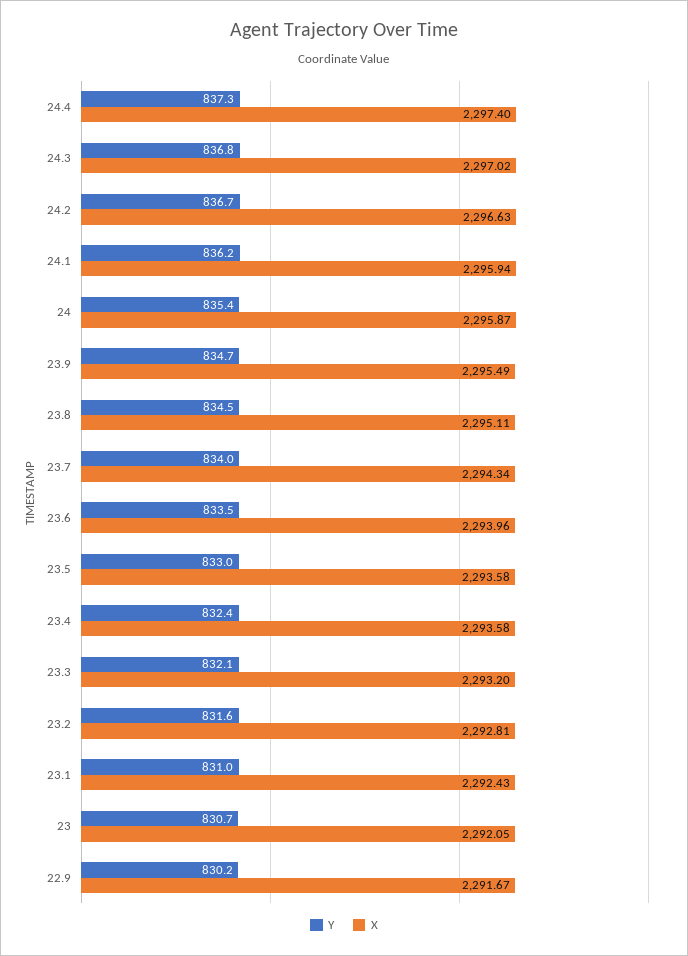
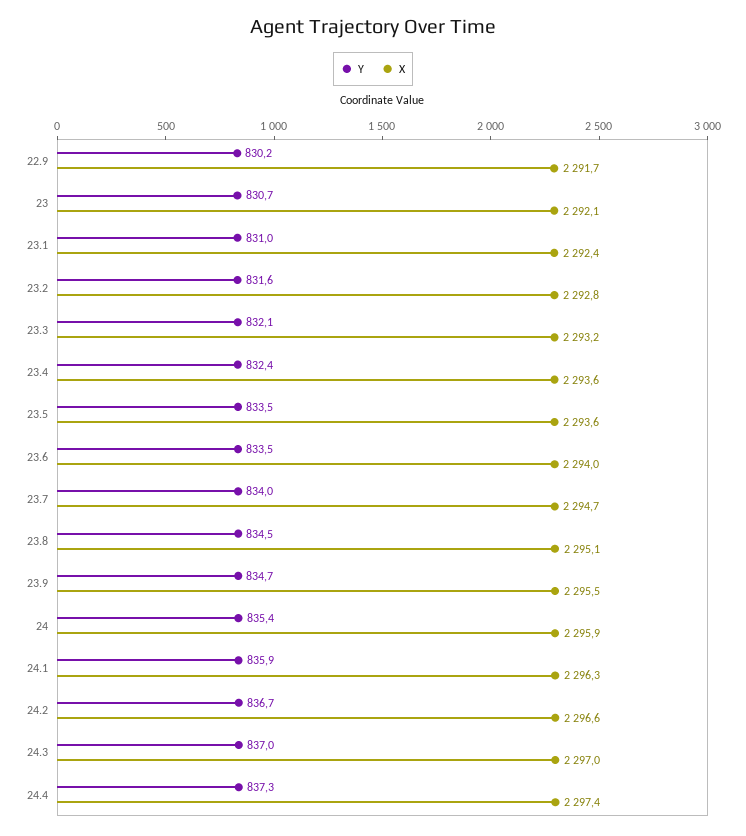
Y, 24.3: 836.8 -> 837
Y, 24.1: 836.2 -> 835.9
X, 24.1: 2295.94 -> 2296.3
X, 23.7: 2294.34 -> 2294.7
Y, 23.5: 833 -> 833.5

